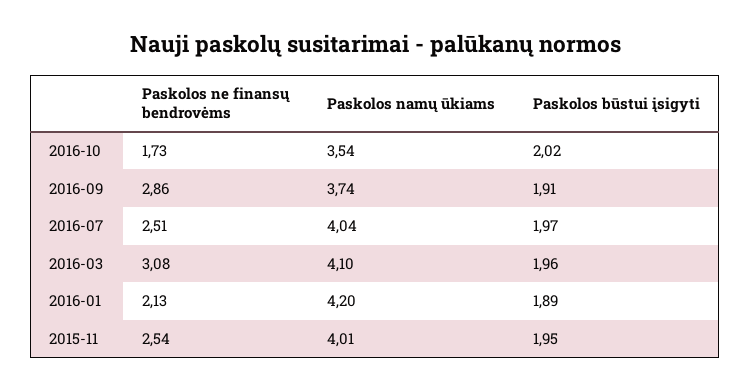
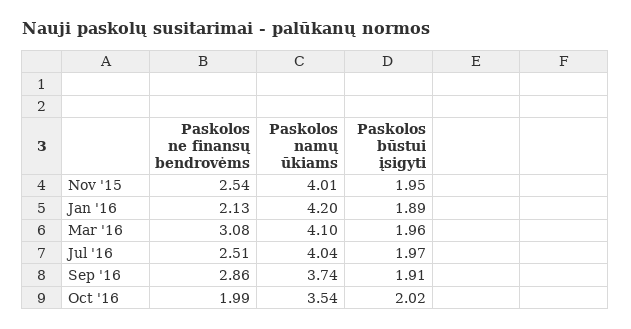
Paskolos ne finansų bendrovėms, 2016-10: 1.73 -> 1.99

